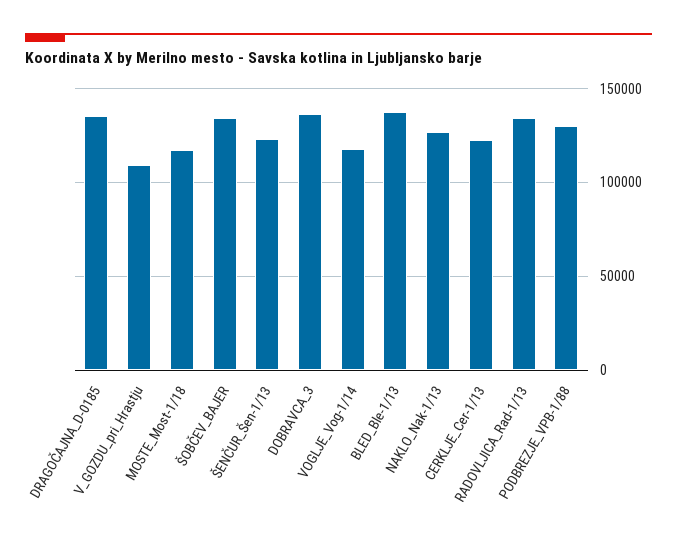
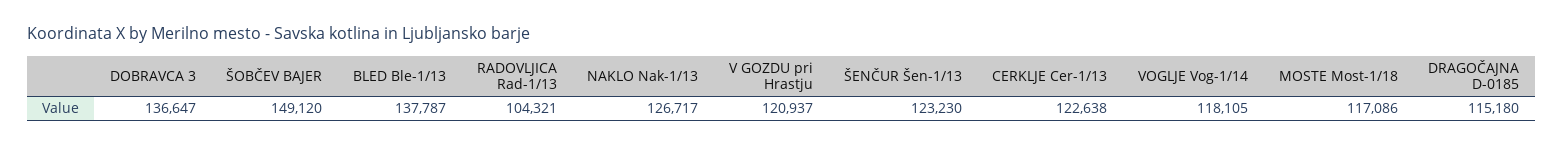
DRAGOČAJNA_D-0185: 135000 -> 115180
V_GOZDU_pri_Hrastju: 110000 -> 120937
ŠOBČEV_BAJER: 135000 -> 149120
RADOVLJICA_Rad-1/13: 135000 -> 104321
PODBREZJE_VPB-1/88: 130000 -> none

